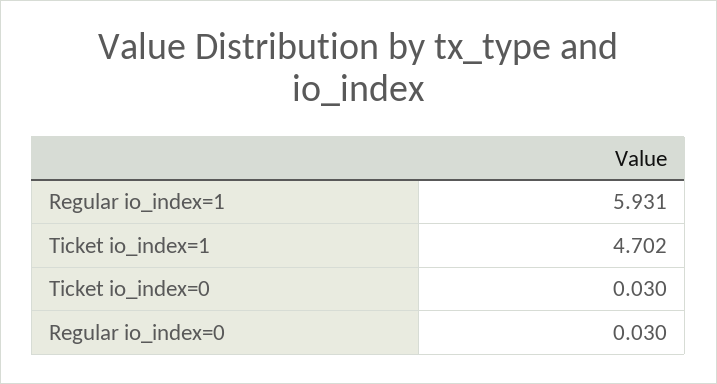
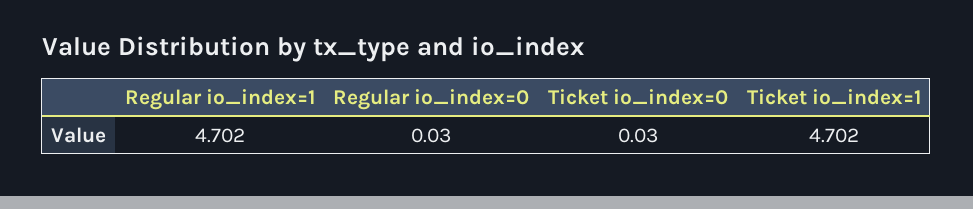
Regular io_index=1: 5.931 -> 4.702

